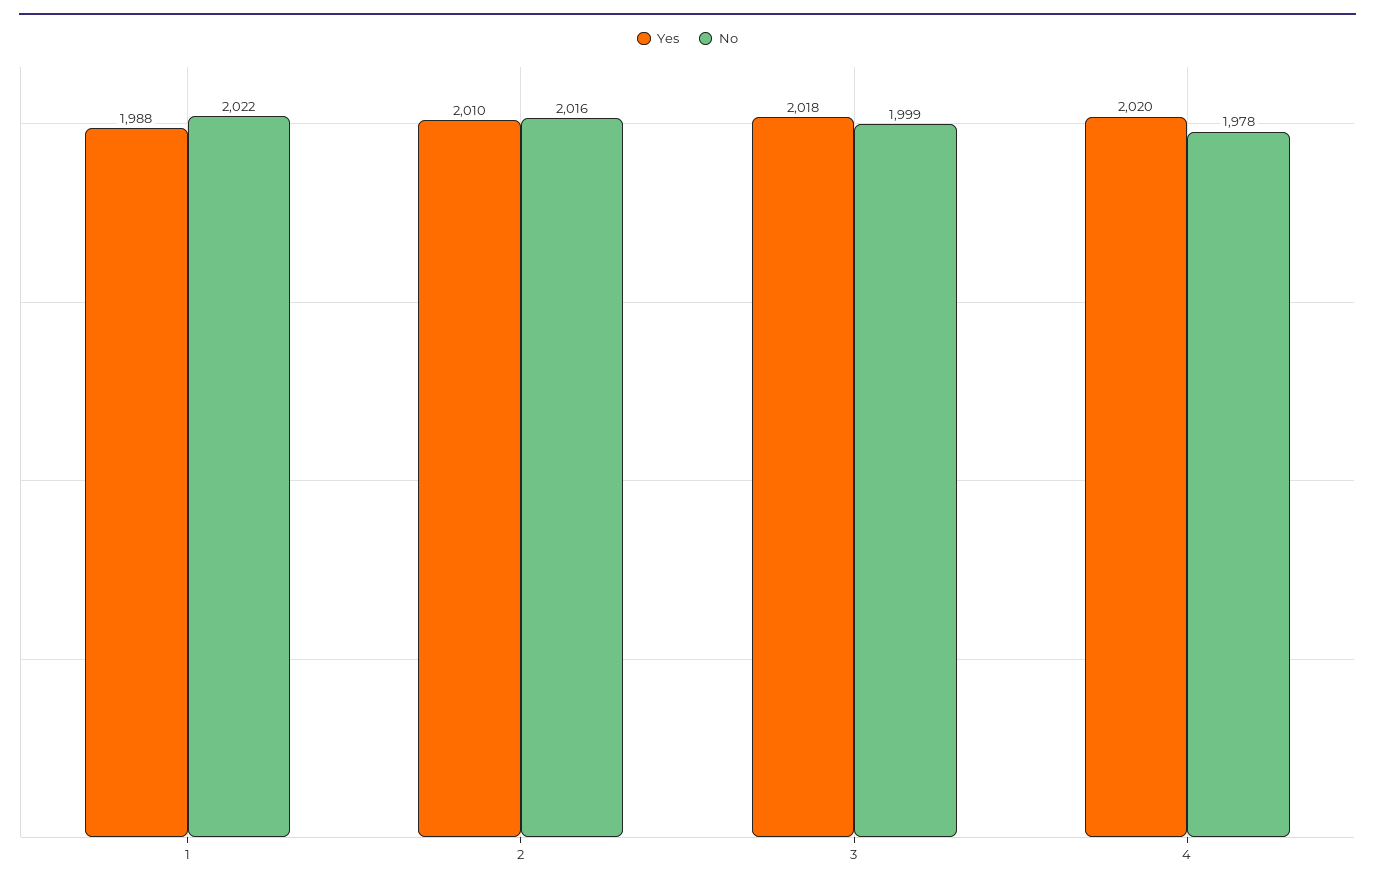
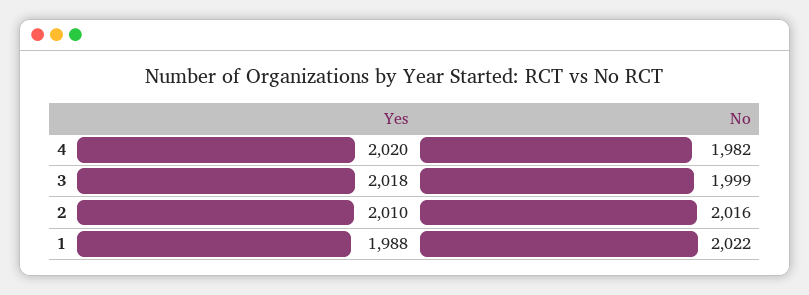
No, 4: 1978 -> 1982

